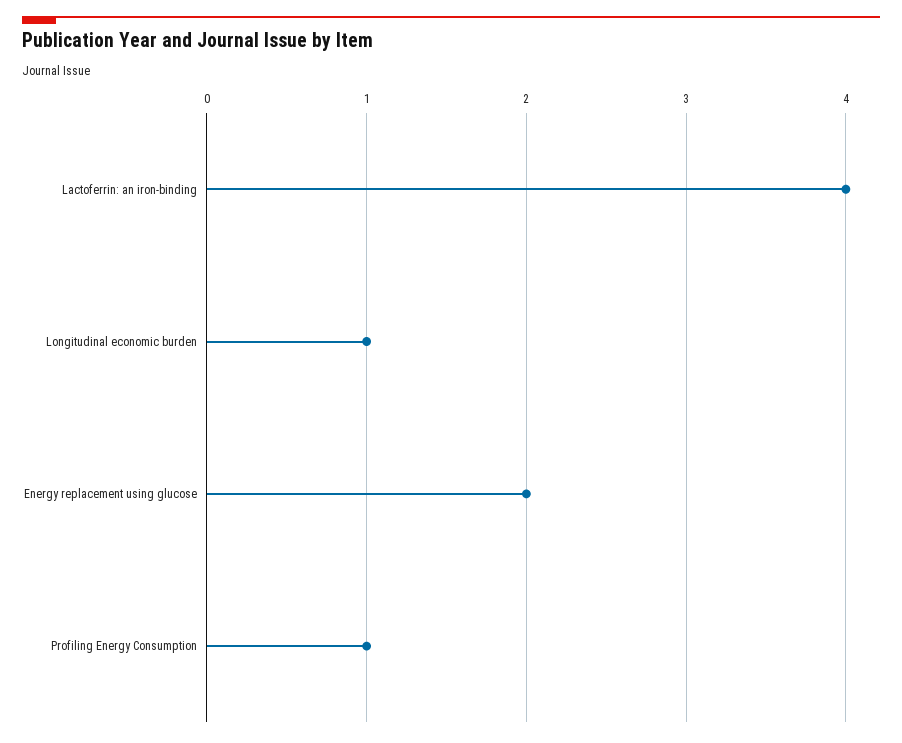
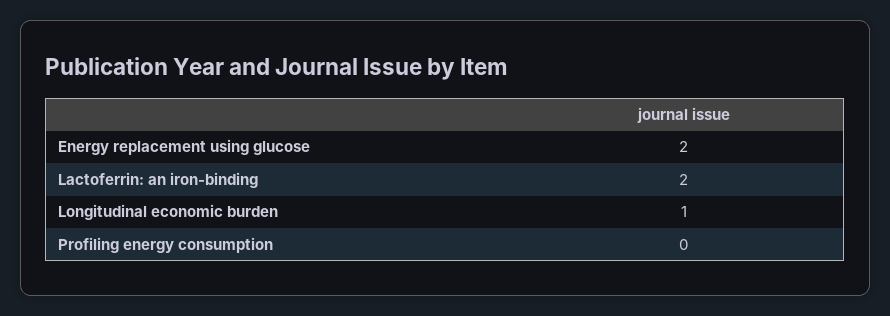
Lactoferrin: an iron-binding: 4 -> 2
Profiling Energy Consumption: 1 -> 0

